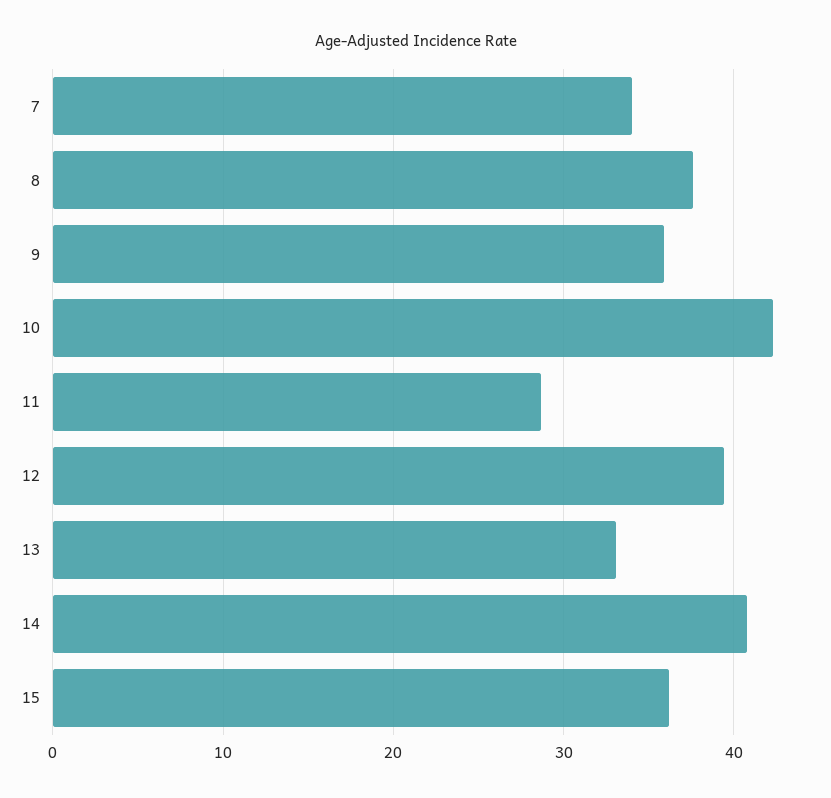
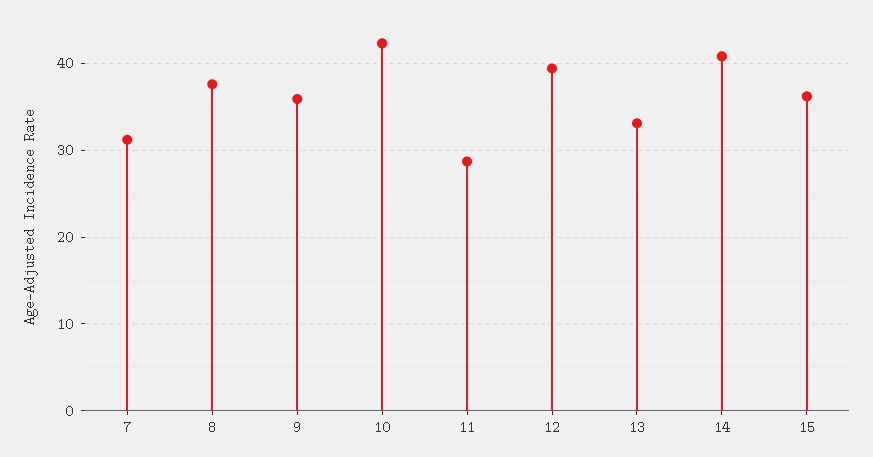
7: 34 -> 31

